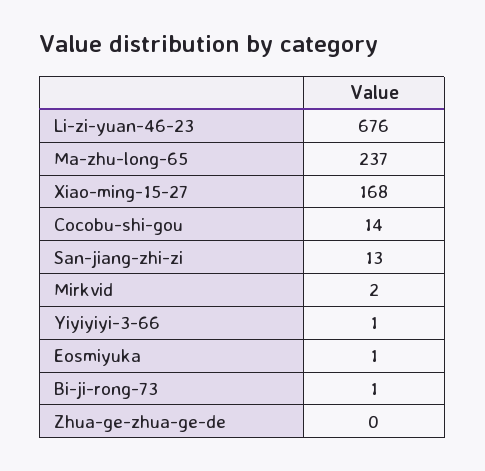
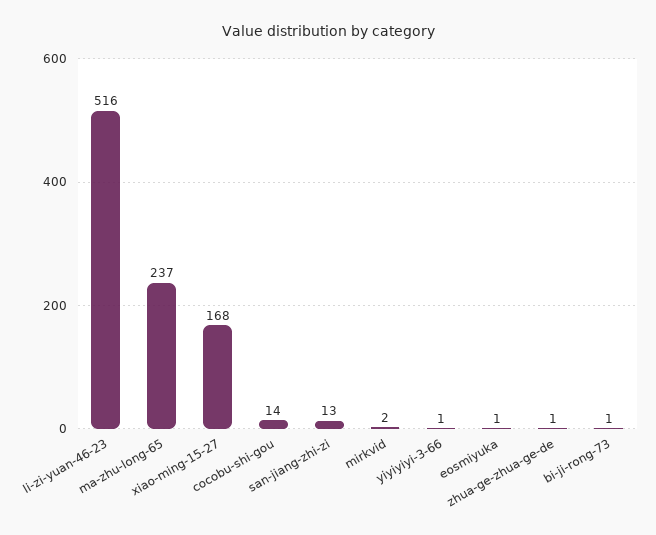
Li-zi-yuan-46-23: 676 -> 516
Zhua-ge-zhua-ge-de: 0 -> 1

